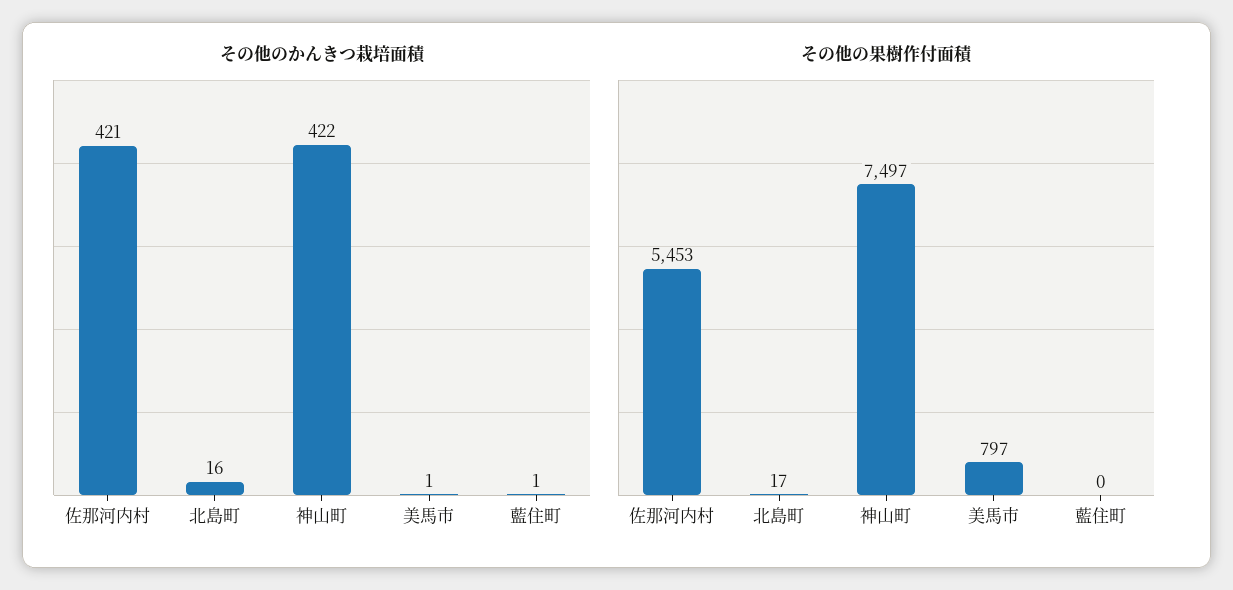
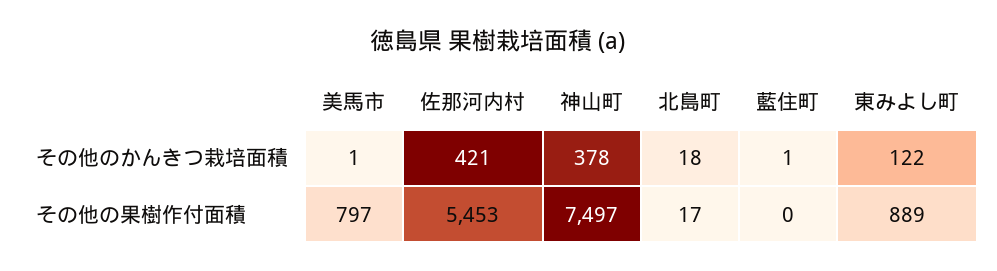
その他のかんきつ栽培面積, 北島町: 16 -> 18
その他のかんきつ栽培面積, 神山町: 422 -> 378
その他のかんきつ栽培面積, 東みよし町: none -> 122
その他の果樹作付面積, 東みよし町: none -> 889

